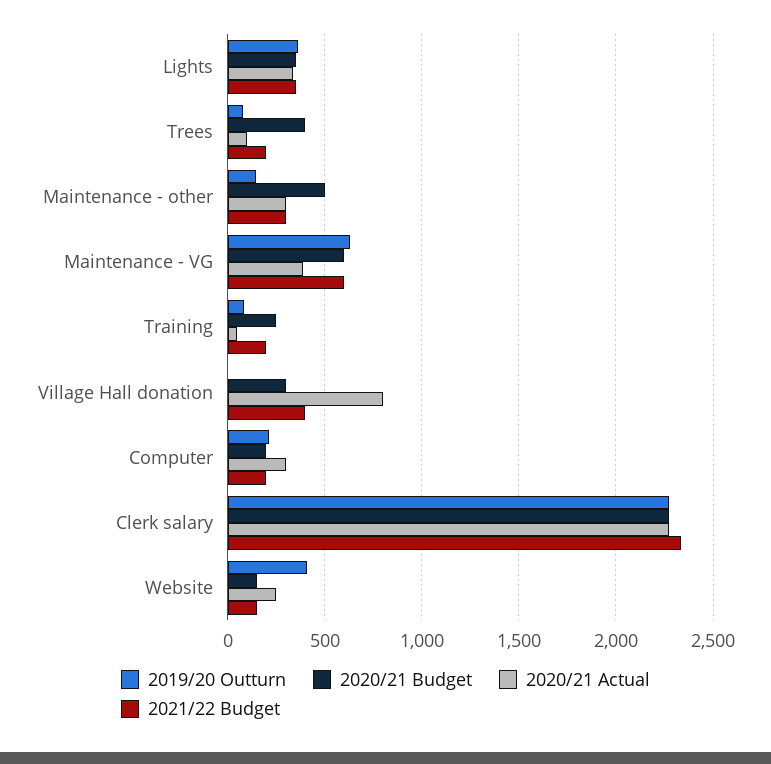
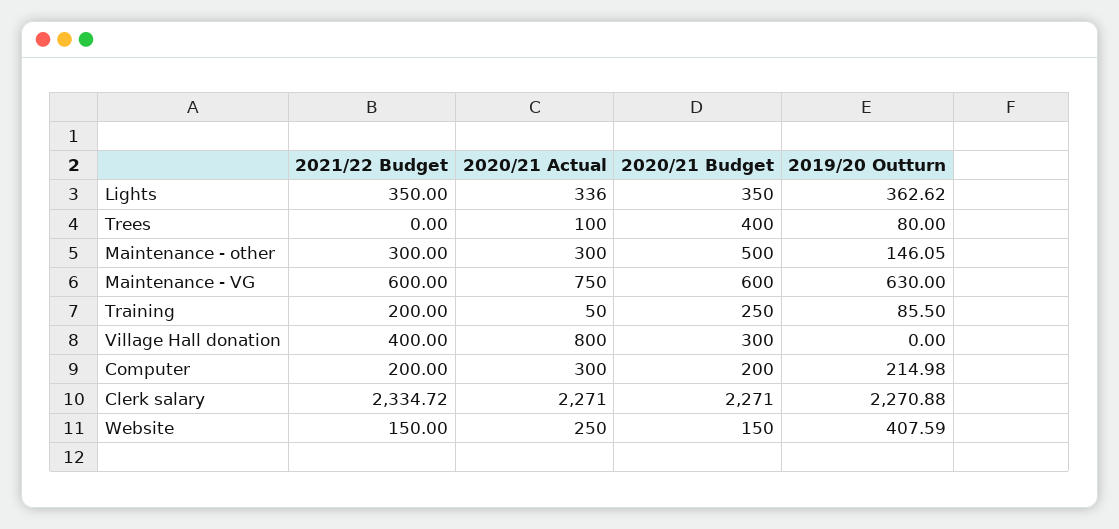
2021/22 Budget, Trees: 200 -> 0
2020/21 Actual, Maintenance - VG: 400 -> 750

